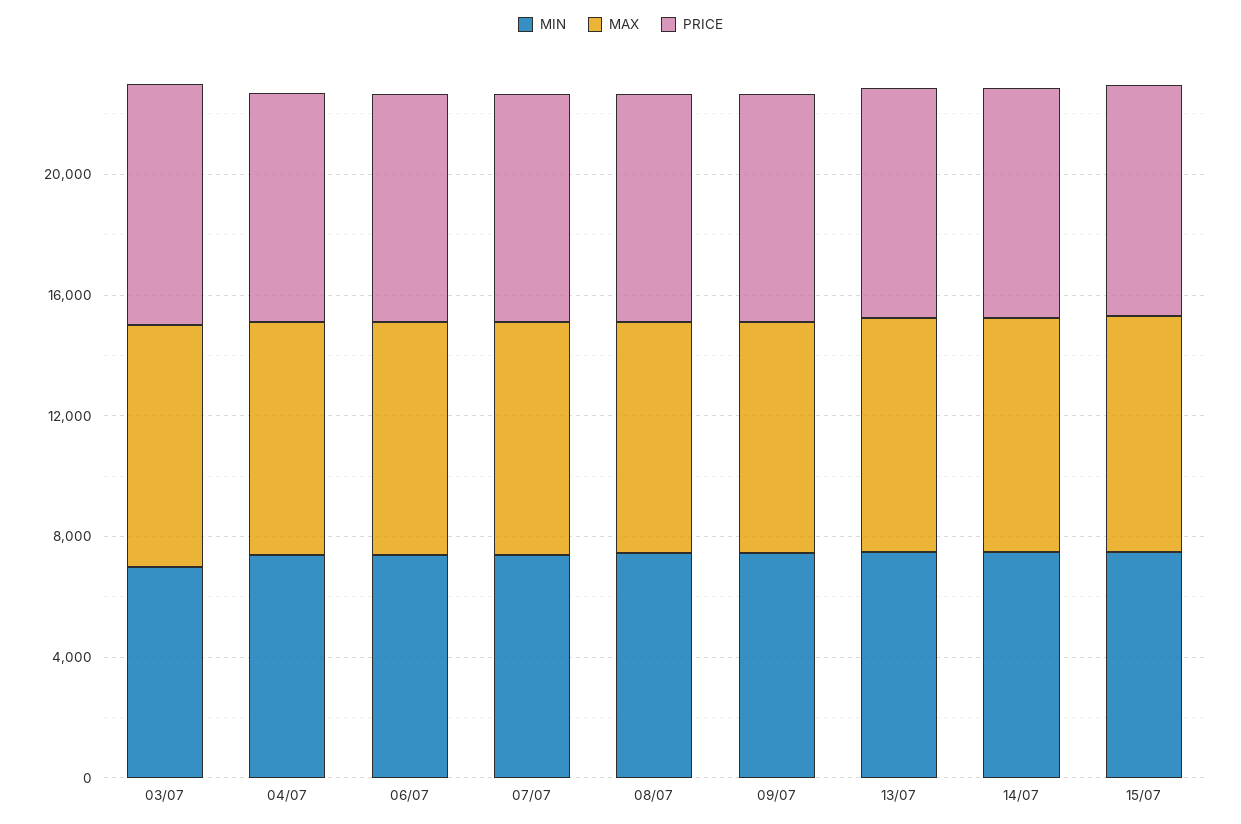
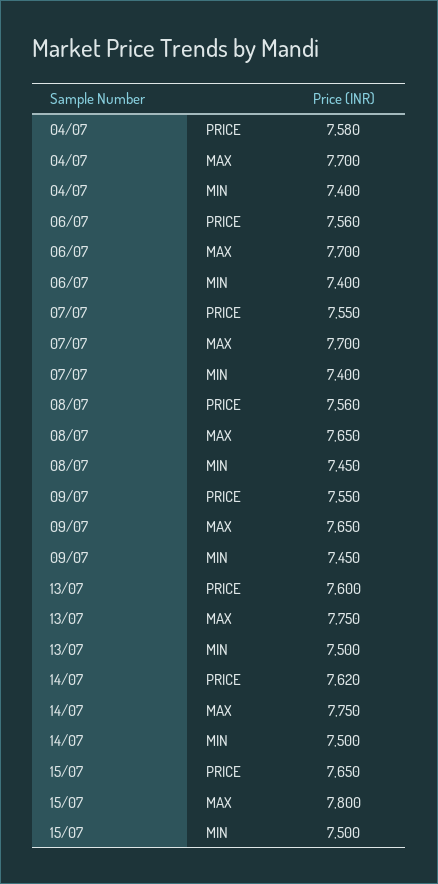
MIN, 03/07: 7000 -> none
MAX, 03/07: 8000 -> none
PRICE, 03/07: 8000 -> none

